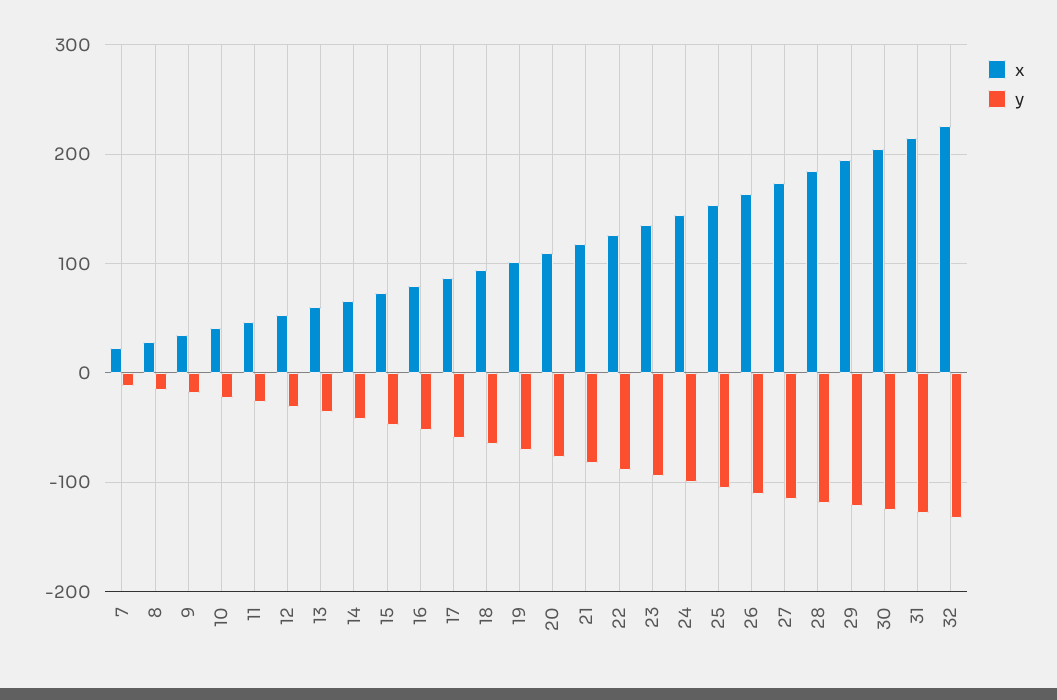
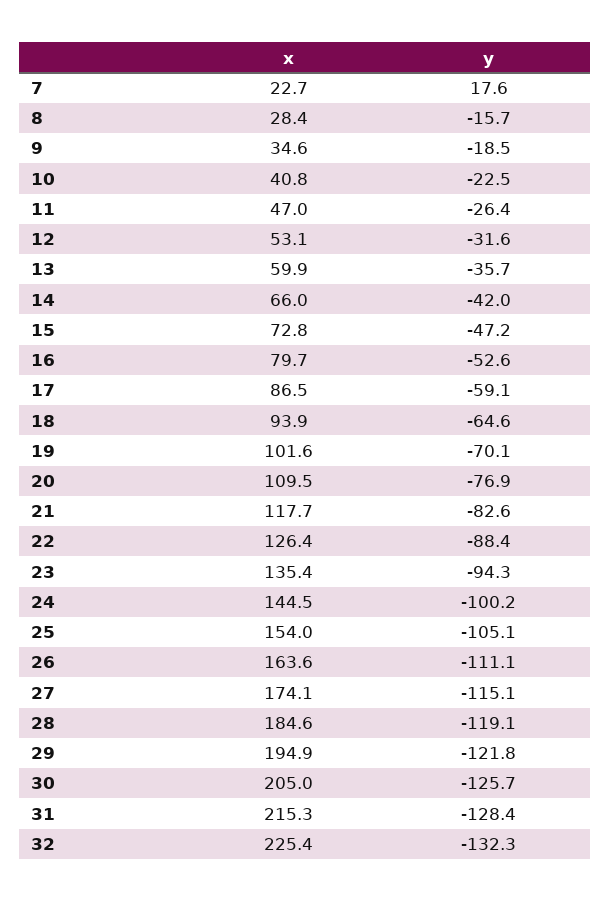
y, 7: -10 -> 17.6

